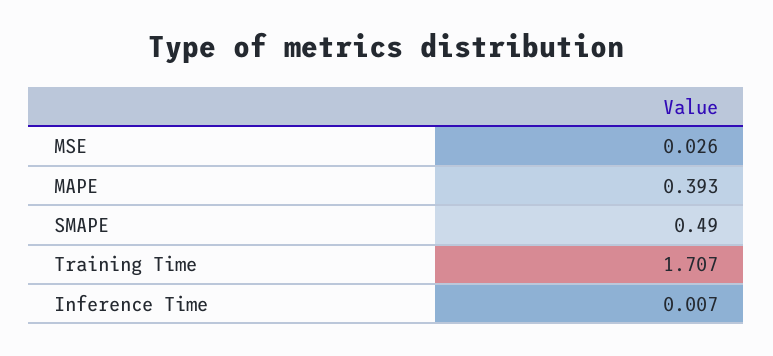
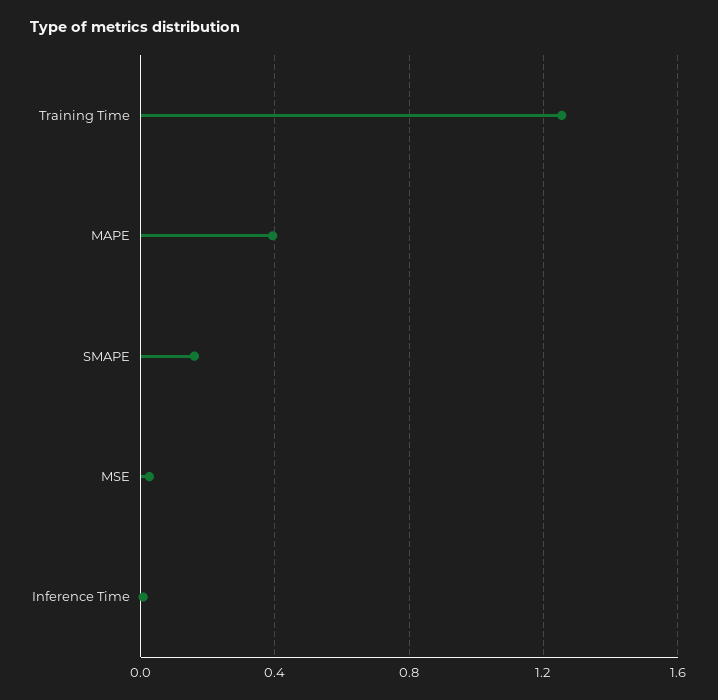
SMAPE: 0.49 -> 0.15
Training Time: 1.707 -> 1.25

